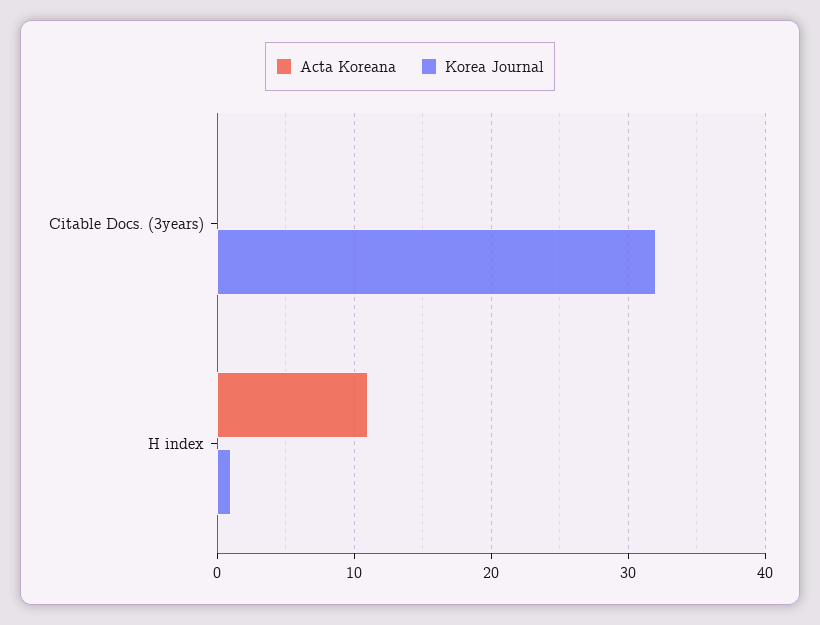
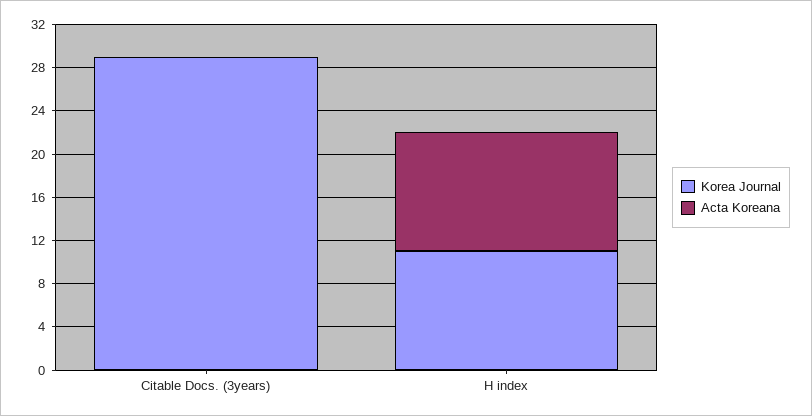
Korea Journal, Citable Docs. (3years): 32 -> 29
Korea Journal, H index: 1 -> 11

